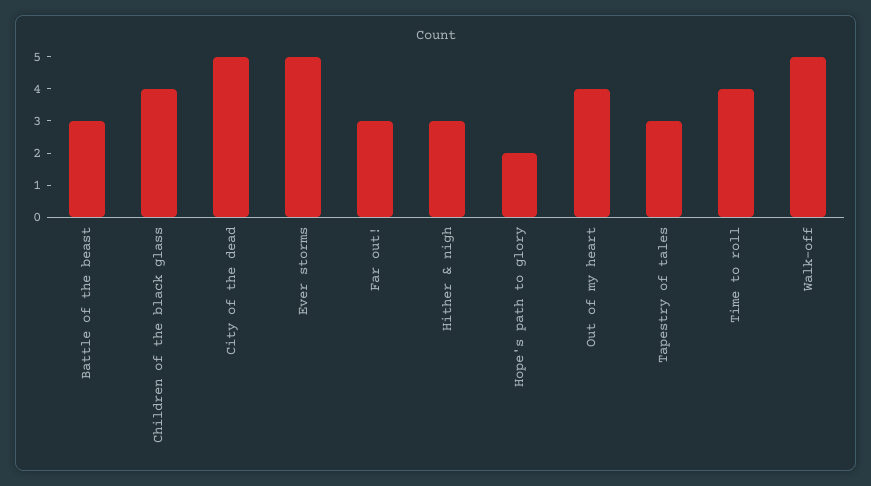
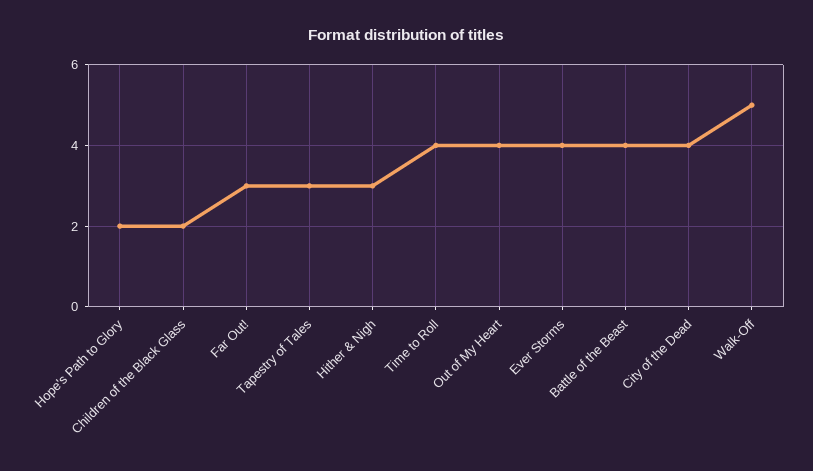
Battle of the beast: 3 -> 4
Children of the black glass: 4 -> 2
City of the dead: 5 -> 4
Ever storms: 5 -> 4

